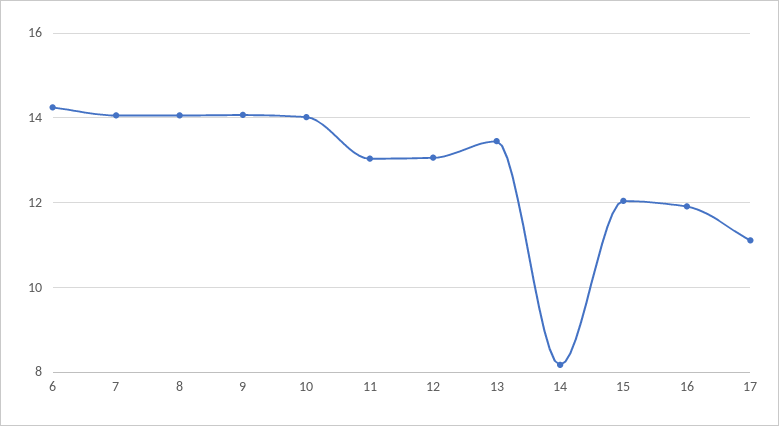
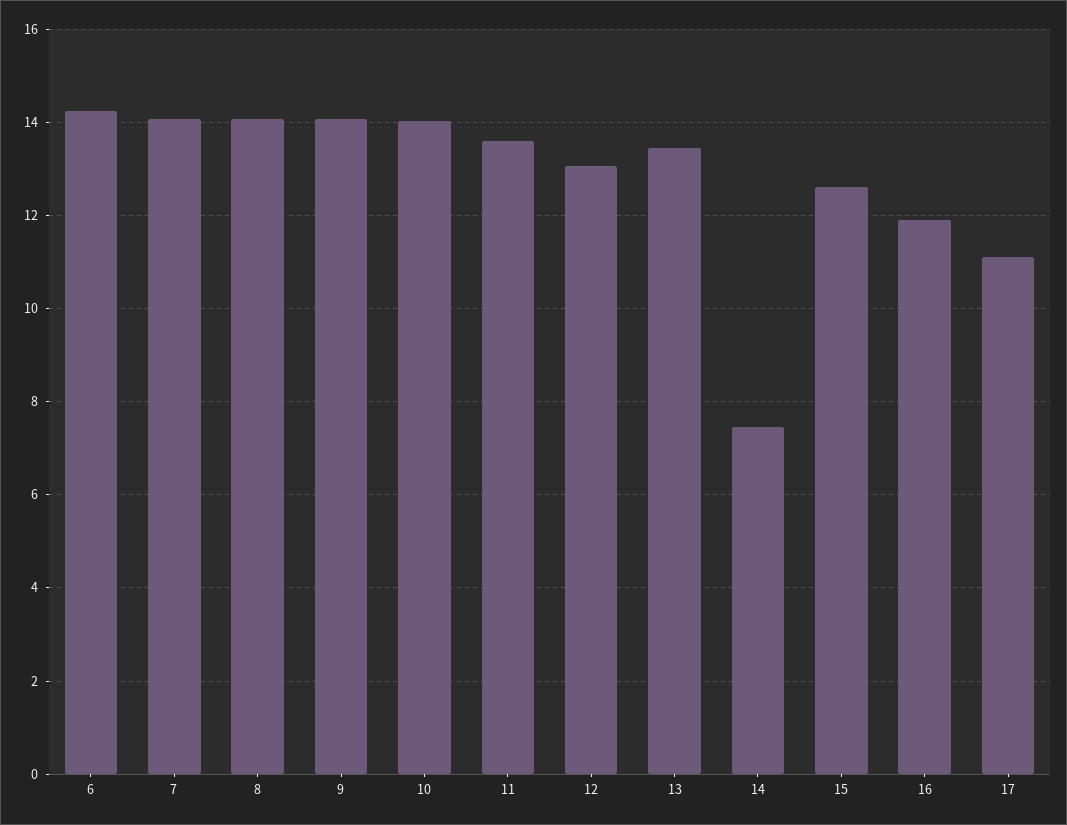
11: 13 -> 13.6
14: 8.2 -> 7.4
15: 12 -> 12.6

